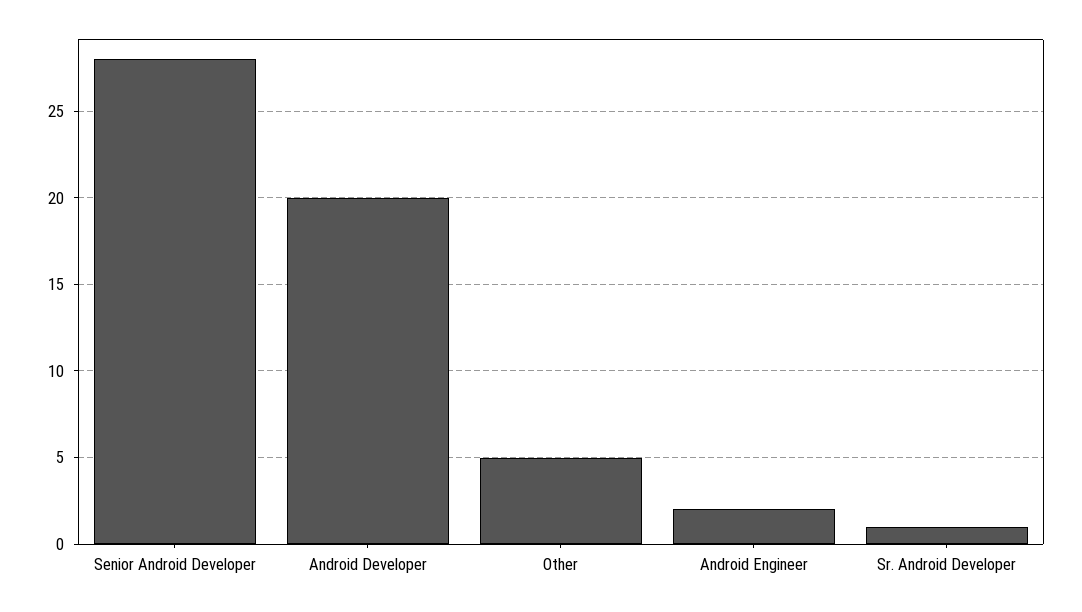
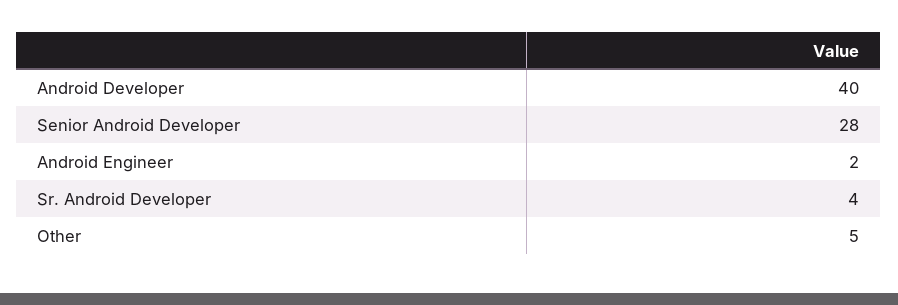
Android Developer: 20 -> 40
Sr. Android Developer: 1 -> 4

